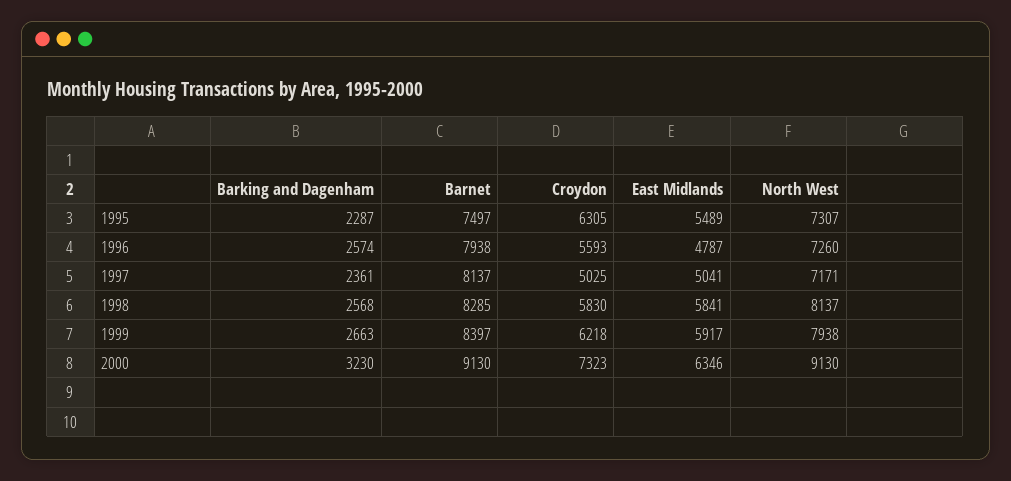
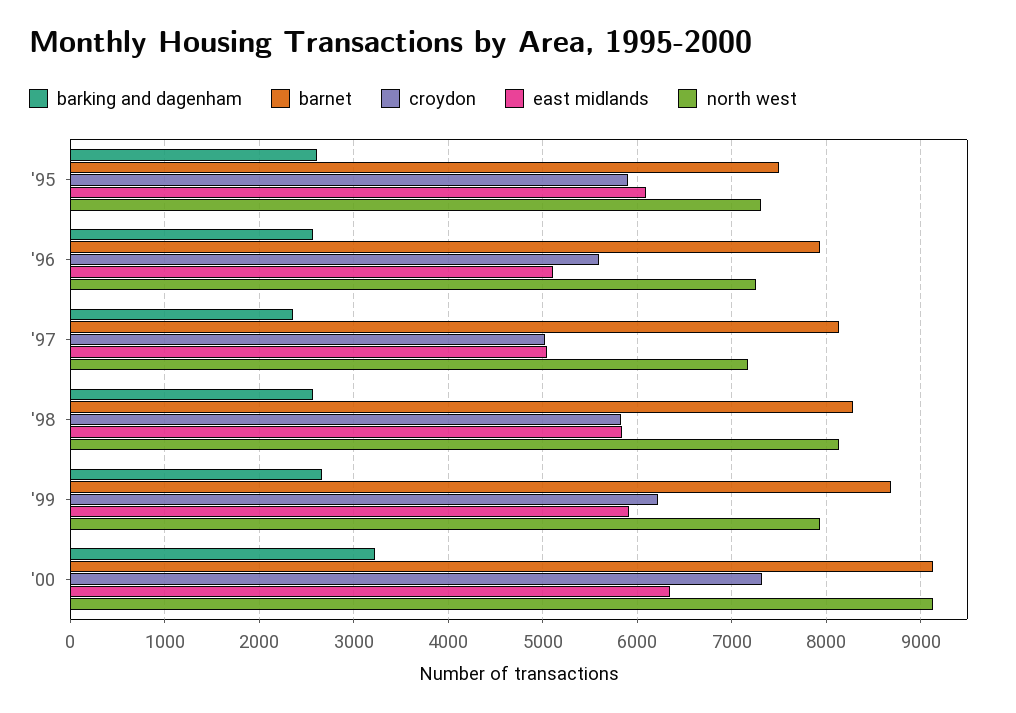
Barking and Dagenham, 1995: 2287 -> 2600
Croydon, 1995: 6305 -> 5900
East Midlands, 1995: 5489 -> 6100
East Midlands, 1996: 4787 -> 5100
Barnet, 1999: 8397 -> 8700

